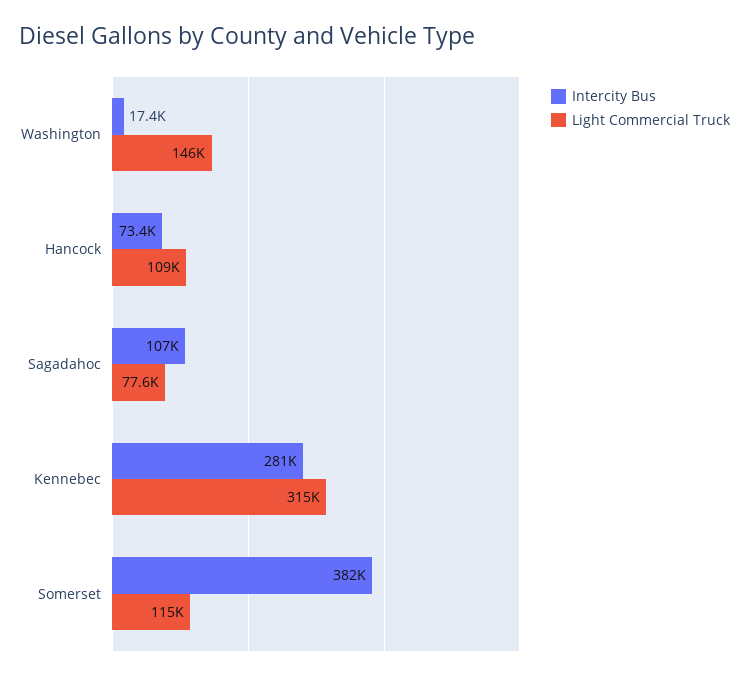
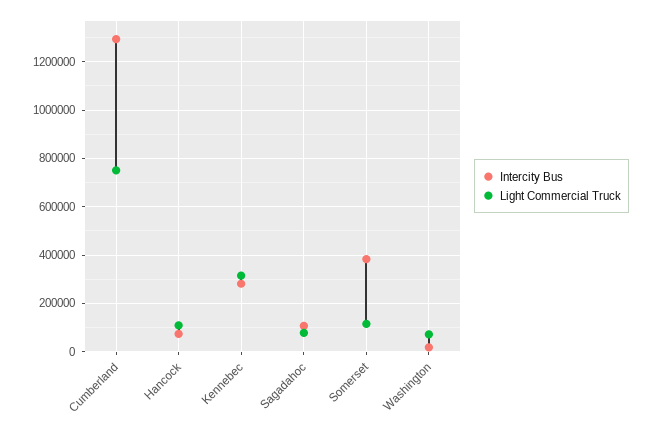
Light Commercial Truck, Washington: 146000 -> 75000
Intercity Bus, Cumberland: none -> 1300000
Light Commercial Truck, Cumberland: none -> 750000

